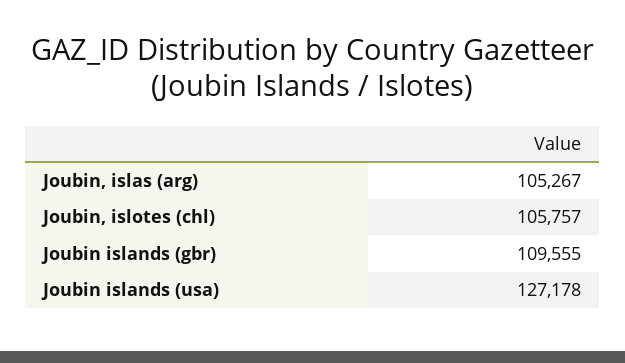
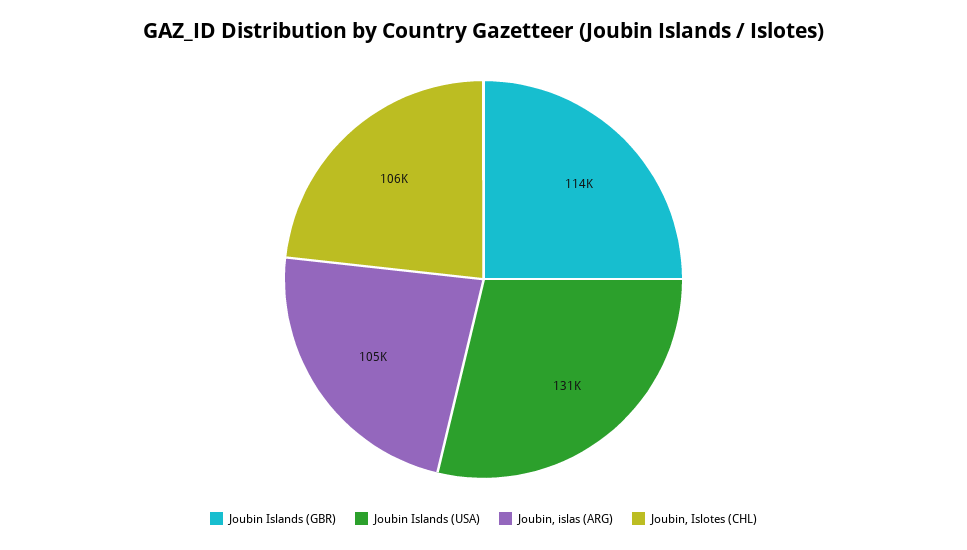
Joubin islands (gbr): 109555 -> 114000
Joubin islands (usa): 127178 -> 131000

